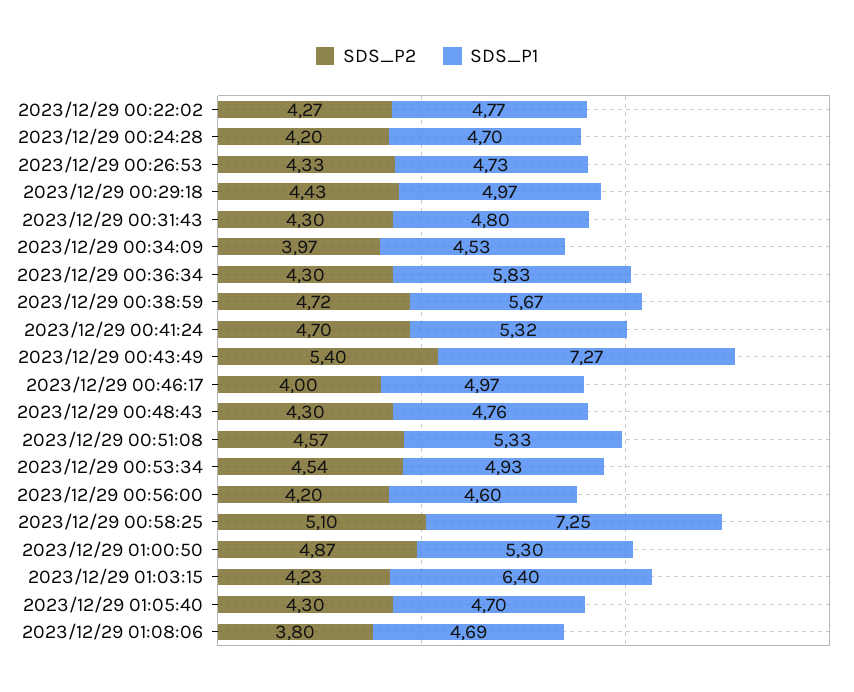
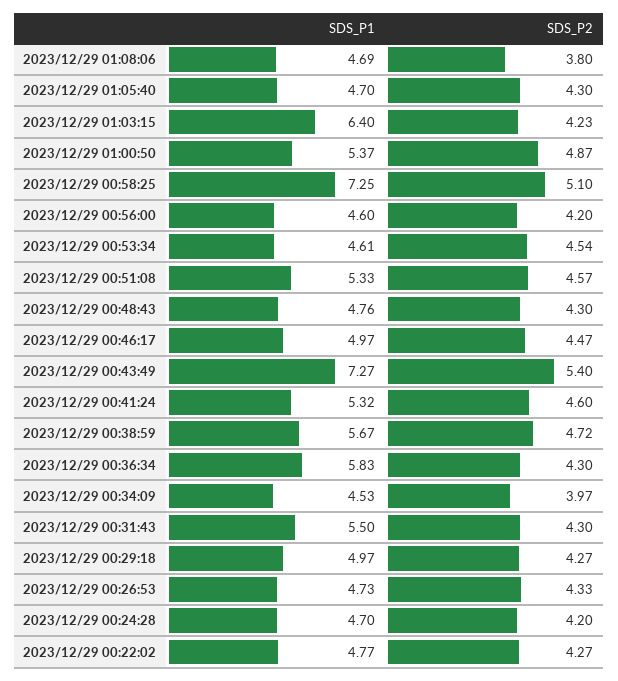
SDS_P2, 2023/12/29 00:29:18: 4.43 -> 4.27
SDS_P1, 2023/12/29 00:31:43: 4.8 -> 5.5
SDS_P2, 2023/12/29 00:41:24: 4.7 -> 4.6
SDS_P2, 2023/12/29 00:46:17: 4 -> 4.47
SDS_P1, 2023/12/29 00:53:34: 4.93 -> 4.61
SDS_P1, 2023/12/29 01:00:50: 5.3 -> 5.37

